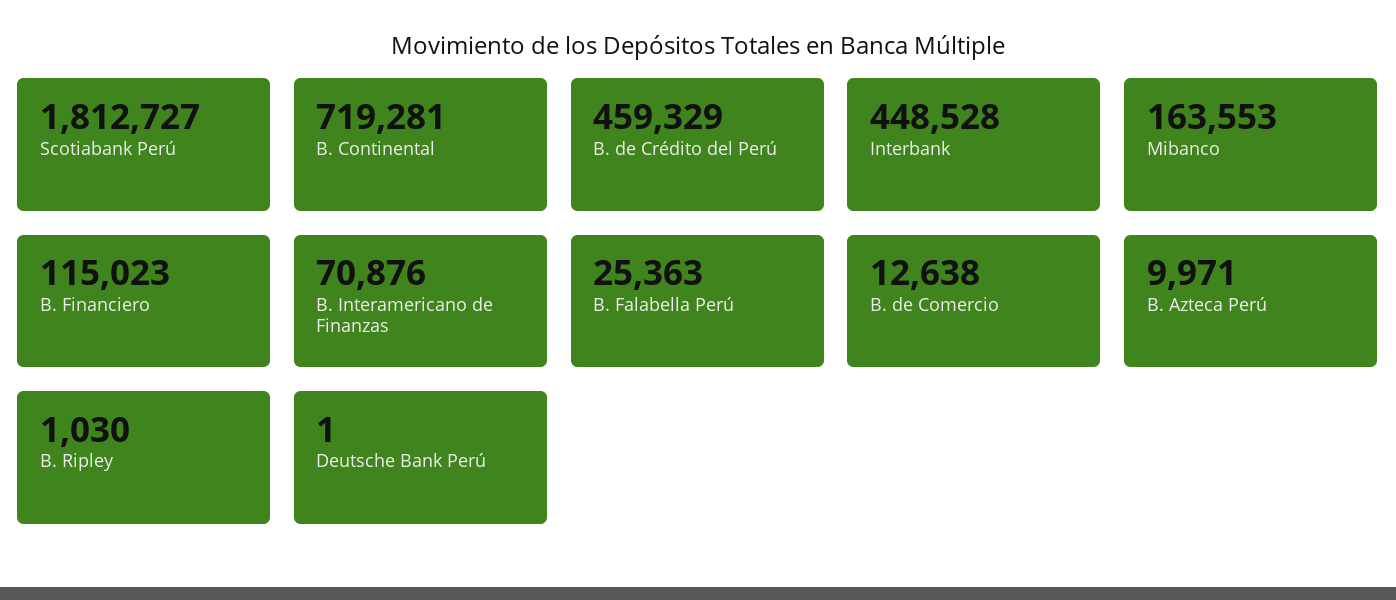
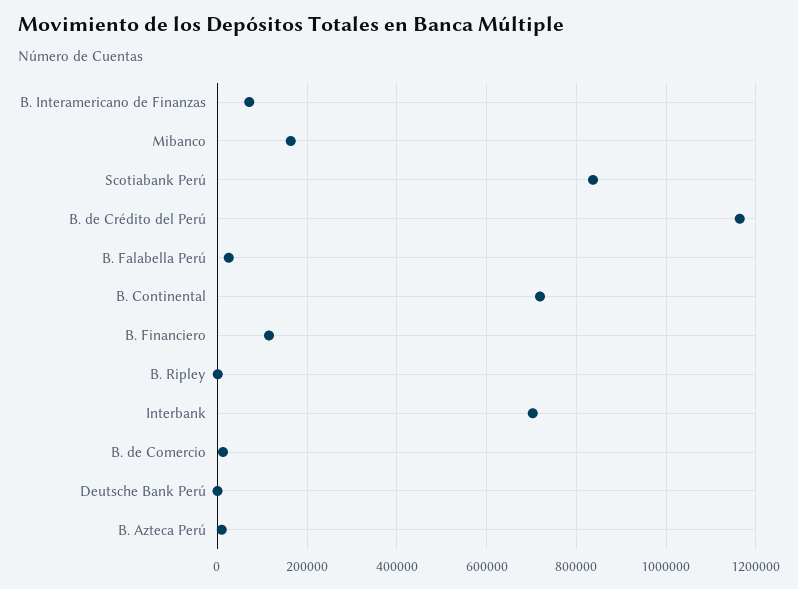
Scotiabank Perú: 1812727 -> 840000
B. de Crédito del Perú: 459329 -> 1160000
Interbank: 448528 -> 700000

